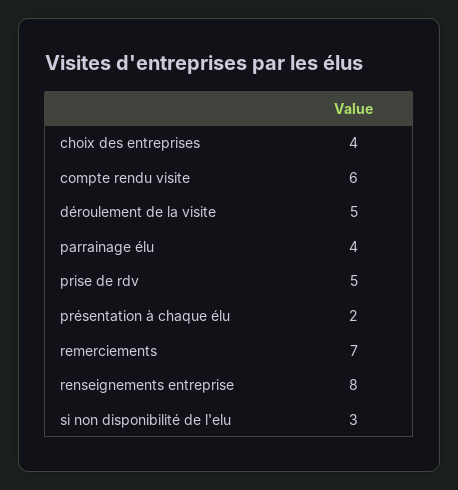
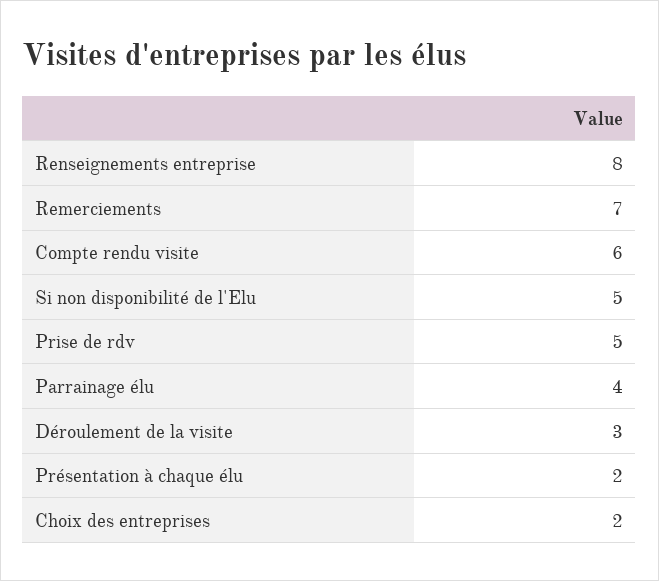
choix des entreprises: 4 -> 2
déroulement de la visite: 5 -> 3
si non disponibilité de l'elu: 3 -> 5

